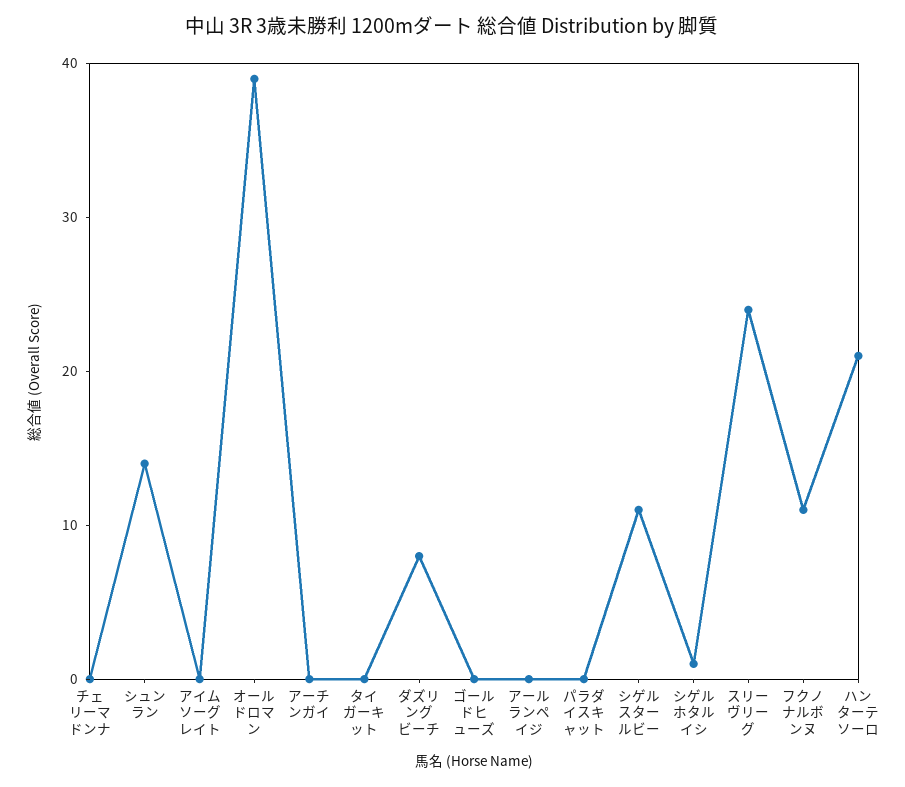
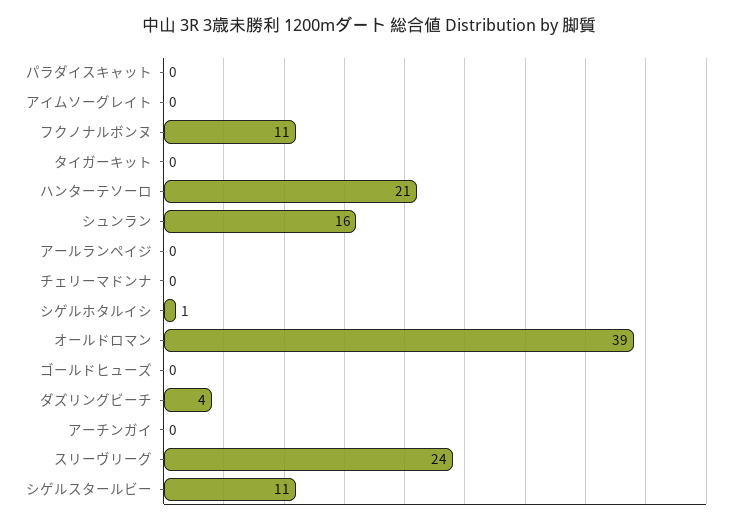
シュンラン: 14 -> 16
ダズリングビーチ: 8 -> 4

